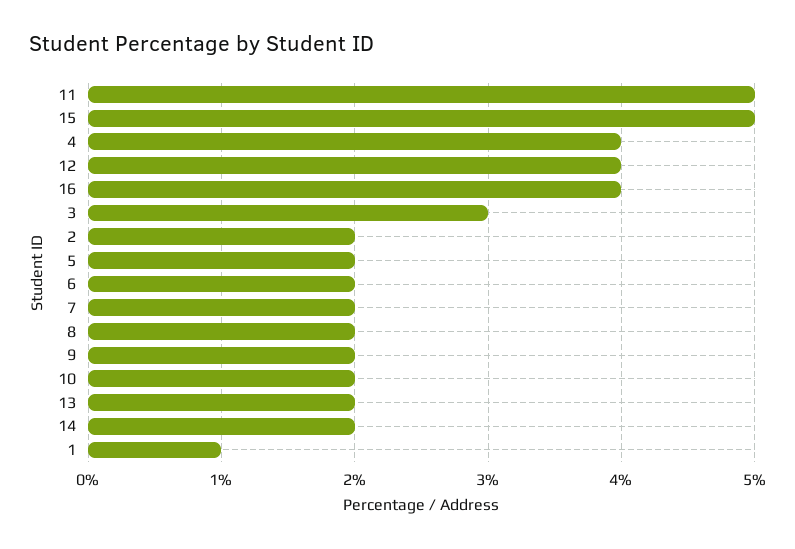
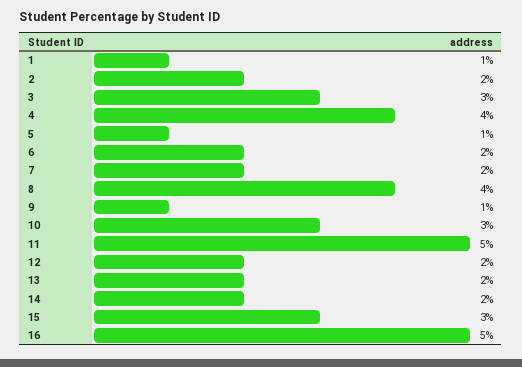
15: 5 -> 3
12: 4 -> 2
16: 4 -> 5
5: 2 -> 1
8: 2 -> 4
9: 2 -> 1
10: 2 -> 3

